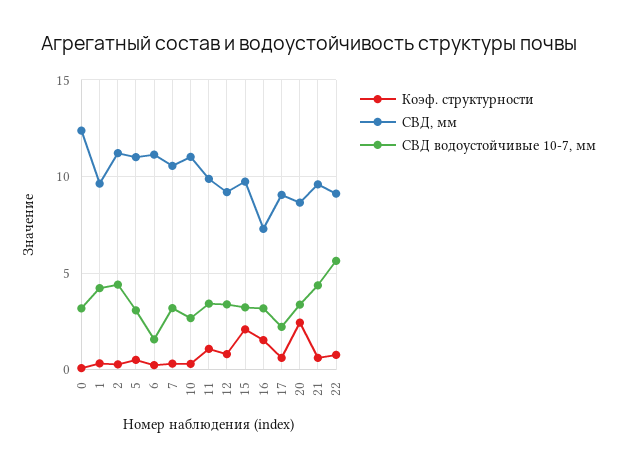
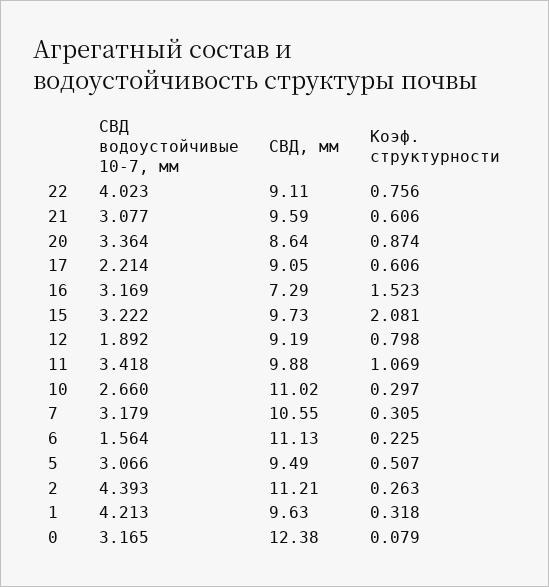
СВД, мм, 5: 11 -> 9.49
СВД водоустойчивые 10-7, мм, 12: 3.5 -> 1.892
Коэф. структурности, 20: 2.5 -> 0.874
СВД водоустойчивые 10-7, мм, 21: 4.5 -> 3.077
СВД водоустойчивые 10-7, мм, 22: 5.5 -> 4.023

